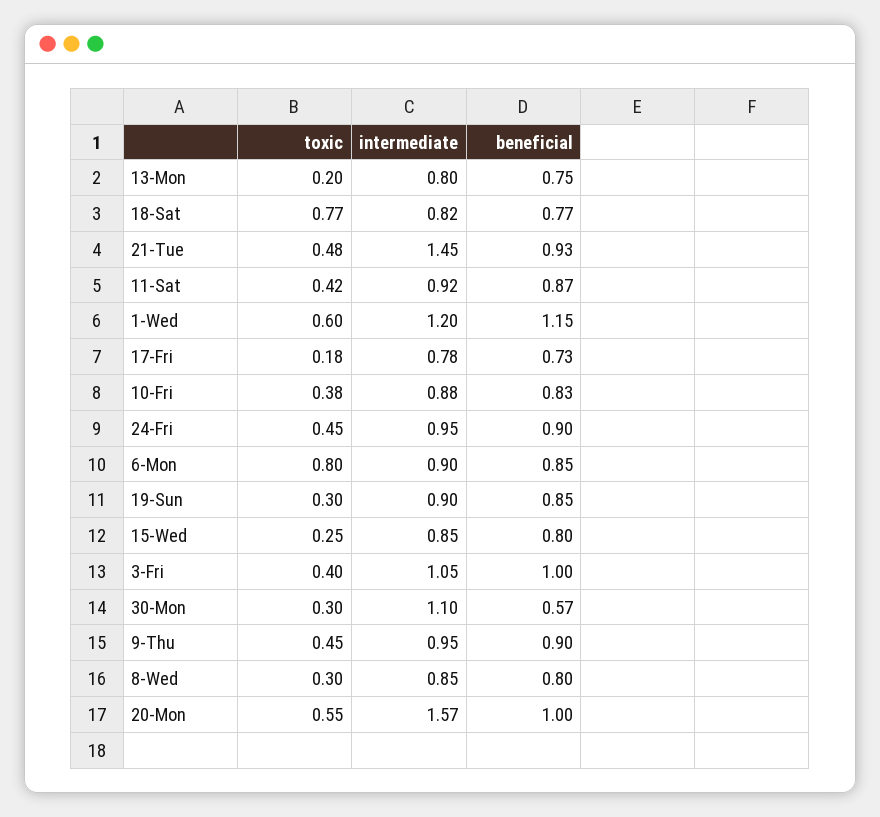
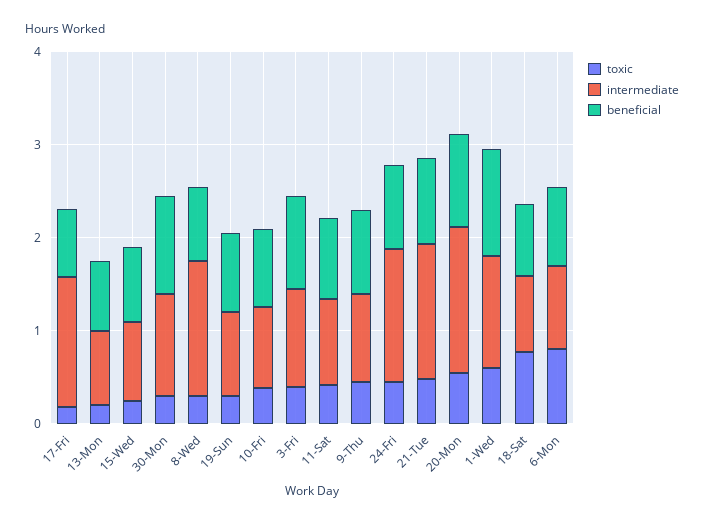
intermediate, 17-Fri: 0.78 -> 1.4
intermediate, 24-Fri: 0.95 -> 1.4
beneficial, 30-Mon: 0.57 -> 1
intermediate, 8-Wed: 0.85 -> 1.4

